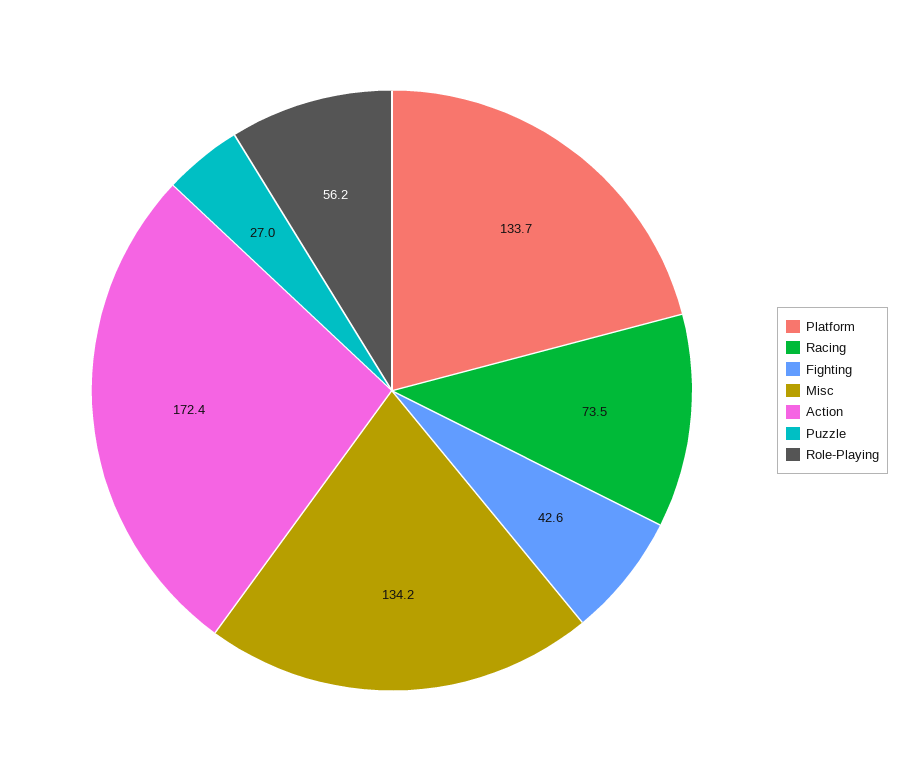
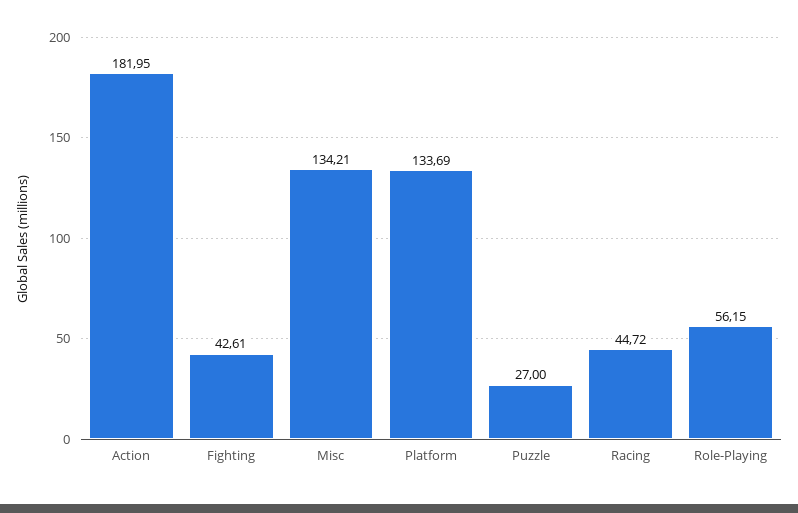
Racing: 73.5 -> 44.72
Action: 172.4 -> 181.95

